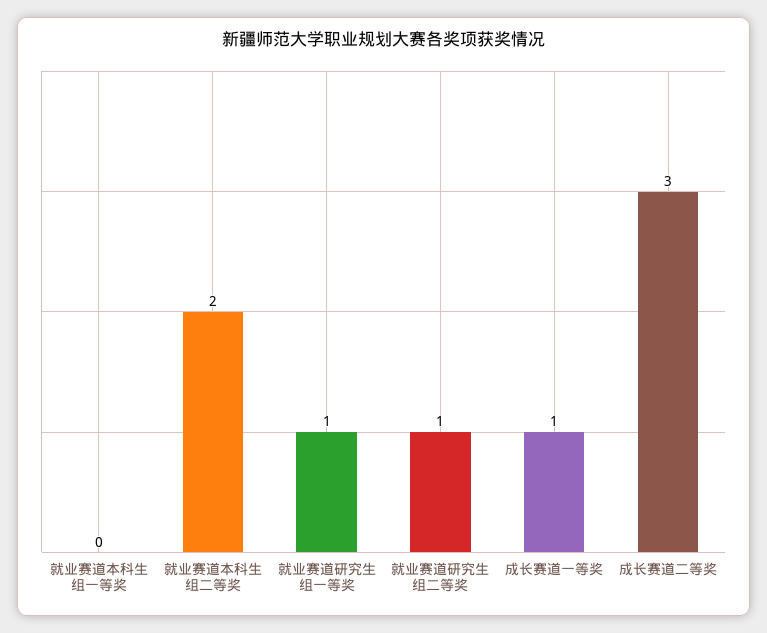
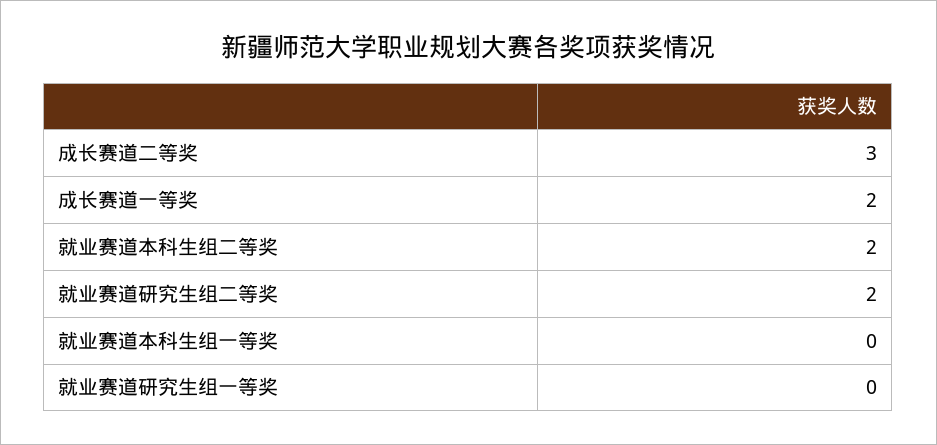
就业赛道研究生组一等奖: 1 -> 0
就业赛道研究生组二等奖: 1 -> 2
成长赛道一等奖: 1 -> 2

